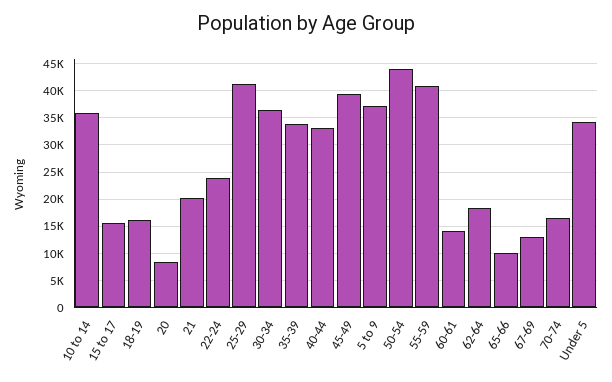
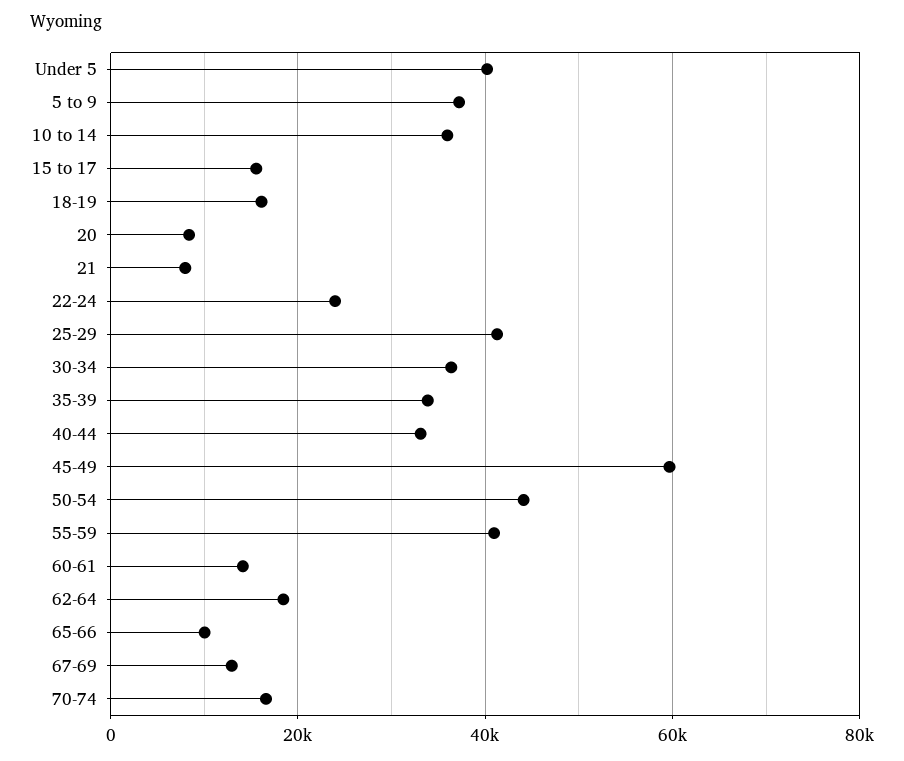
21: 20000 -> 8000
45-49: 40000 -> 60000
Under 5: 35000 -> 40000

